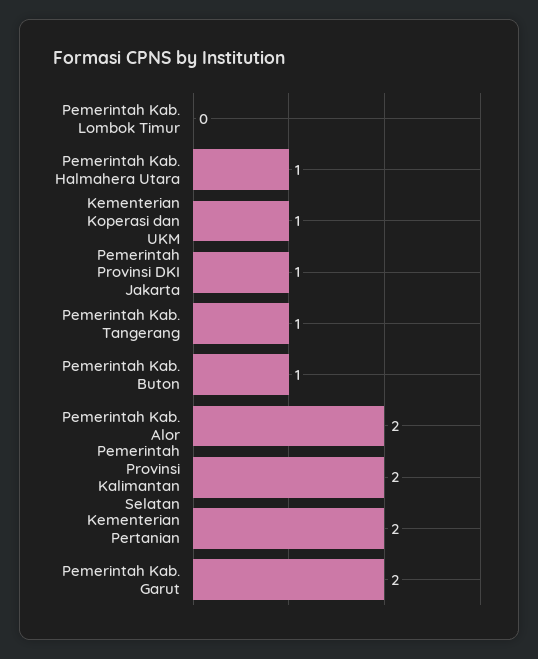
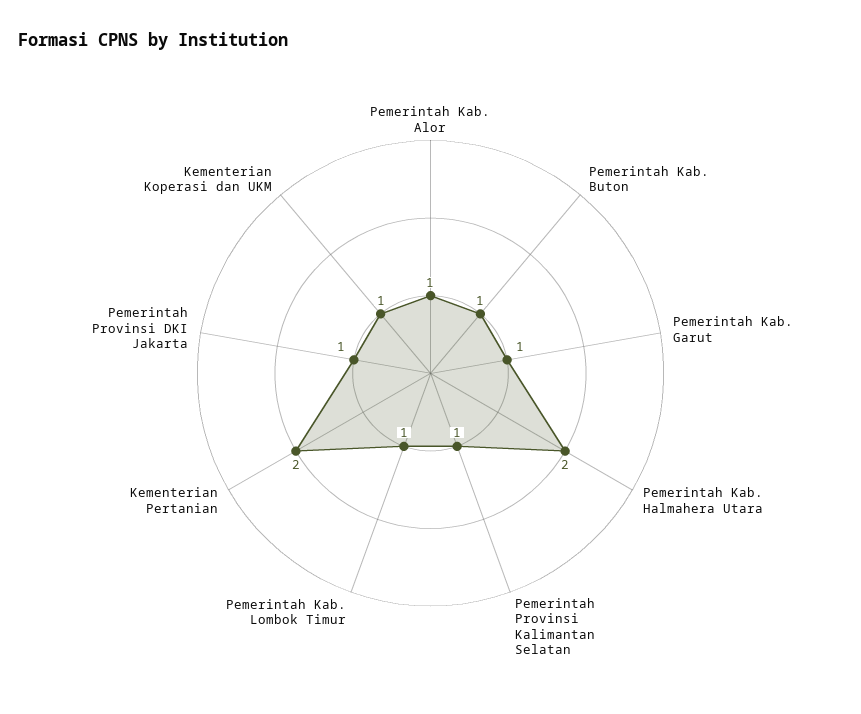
Pemerintah Kab. Lombok Timur: 0 -> 1
Pemerintah Kab. Halmahera Utara: 1 -> 2
Pemerintah Kab. Tangerang: 1 -> none
Pemerintah Kab. Alor: 2 -> 1
Pemerintah Provinsi Kalimantan Selatan: 2 -> 1
Pemerintah Kab. Garut: 2 -> 1

